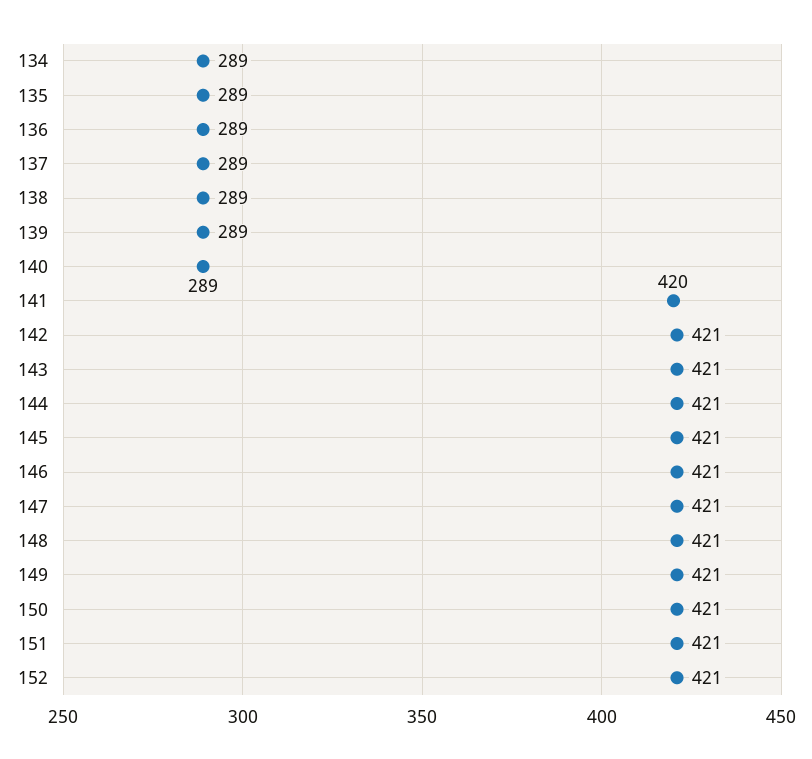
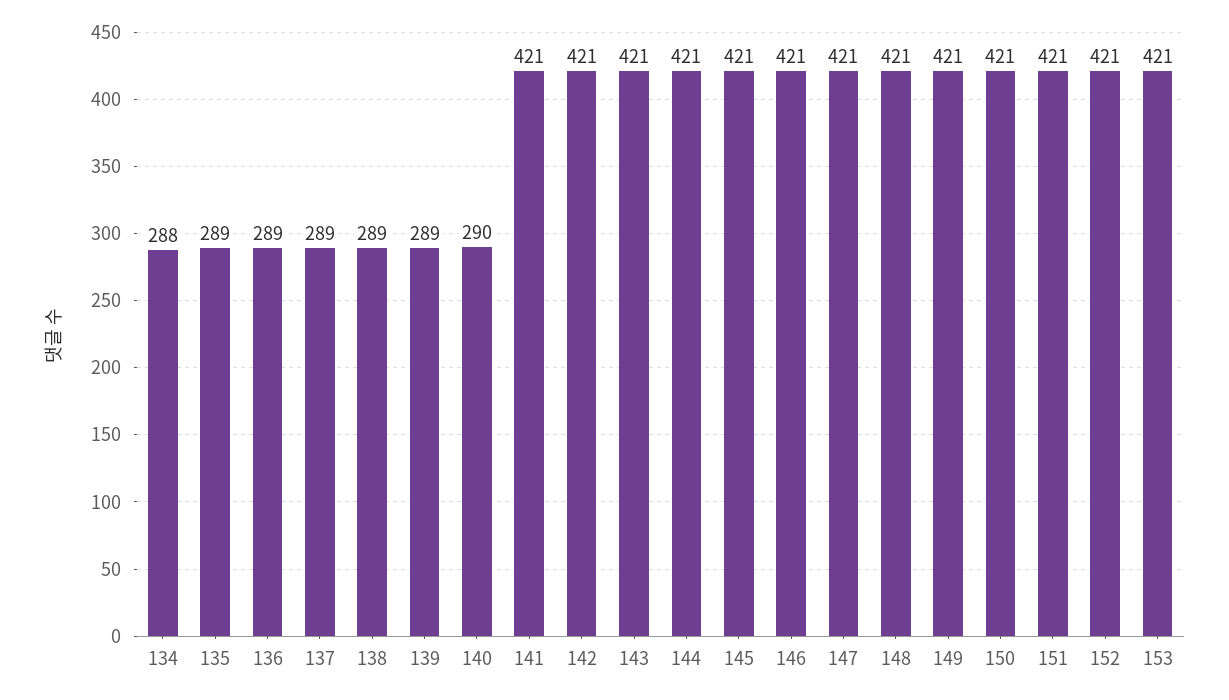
134: 289 -> 288
140: 289 -> 290
141: 420 -> 421
153: none -> 421

